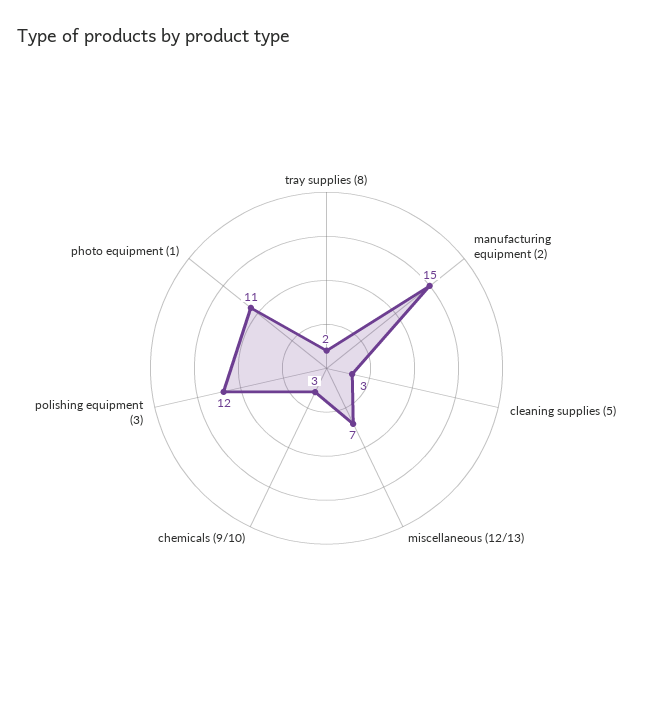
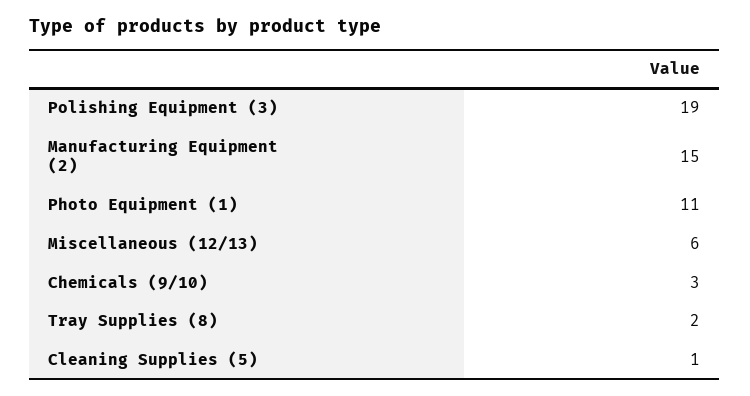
cleaning supplies (5): 3 -> 1
miscellaneous (12/13): 7 -> 6
polishing equipment (3): 12 -> 19

